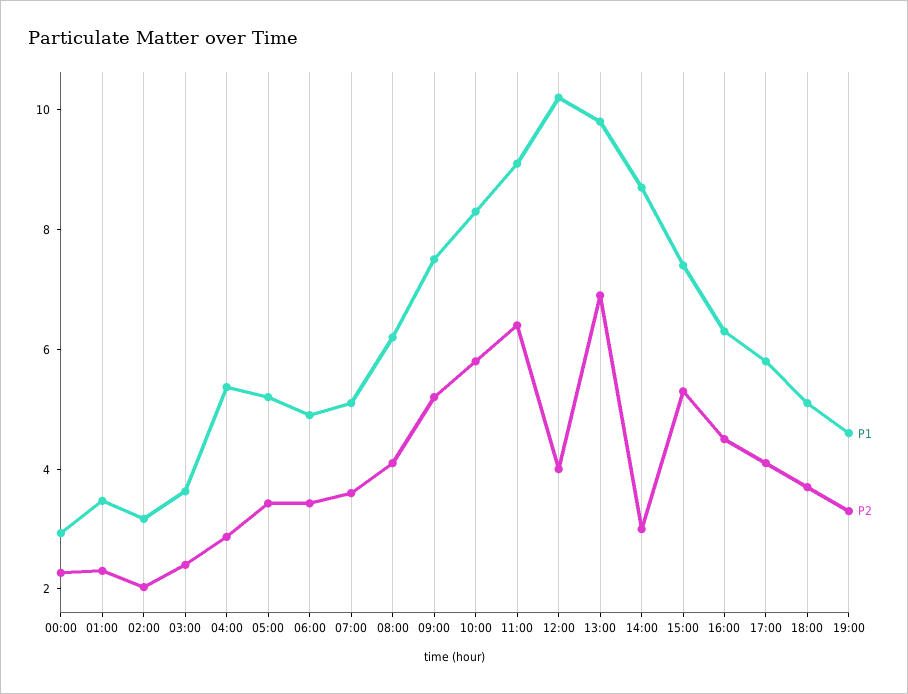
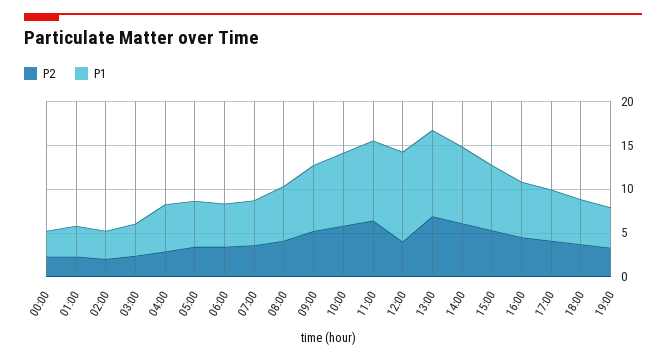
P2, 14:00: 3 -> 6

